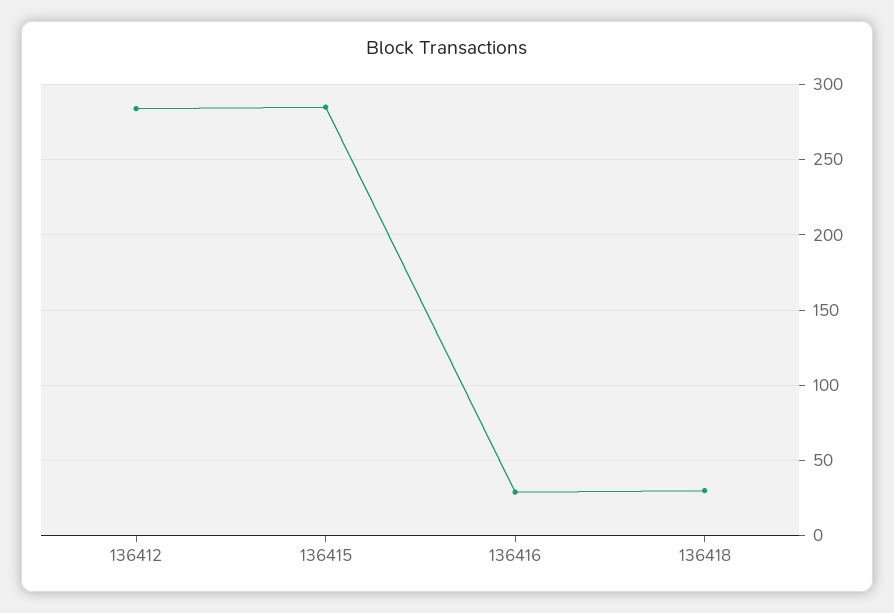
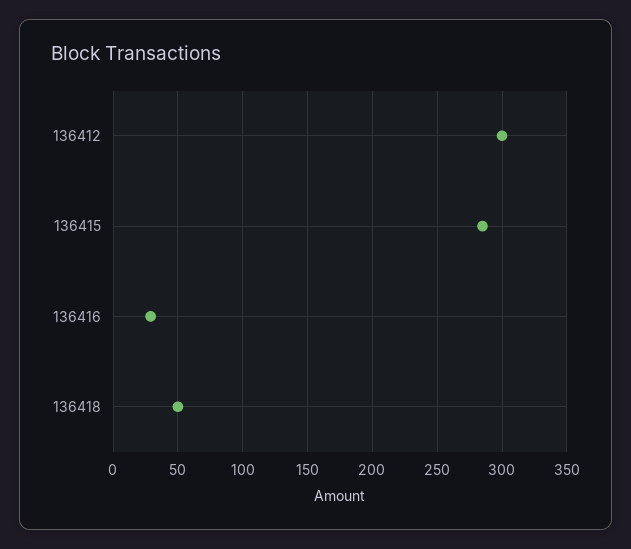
136412: 285 -> 300
136418: 30 -> 50

